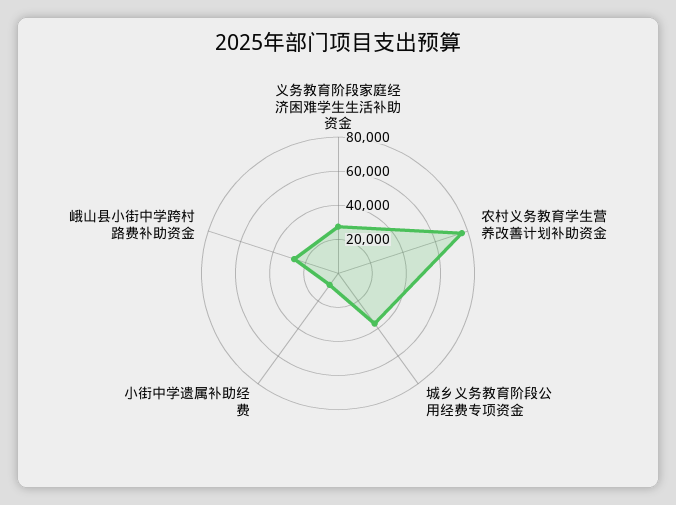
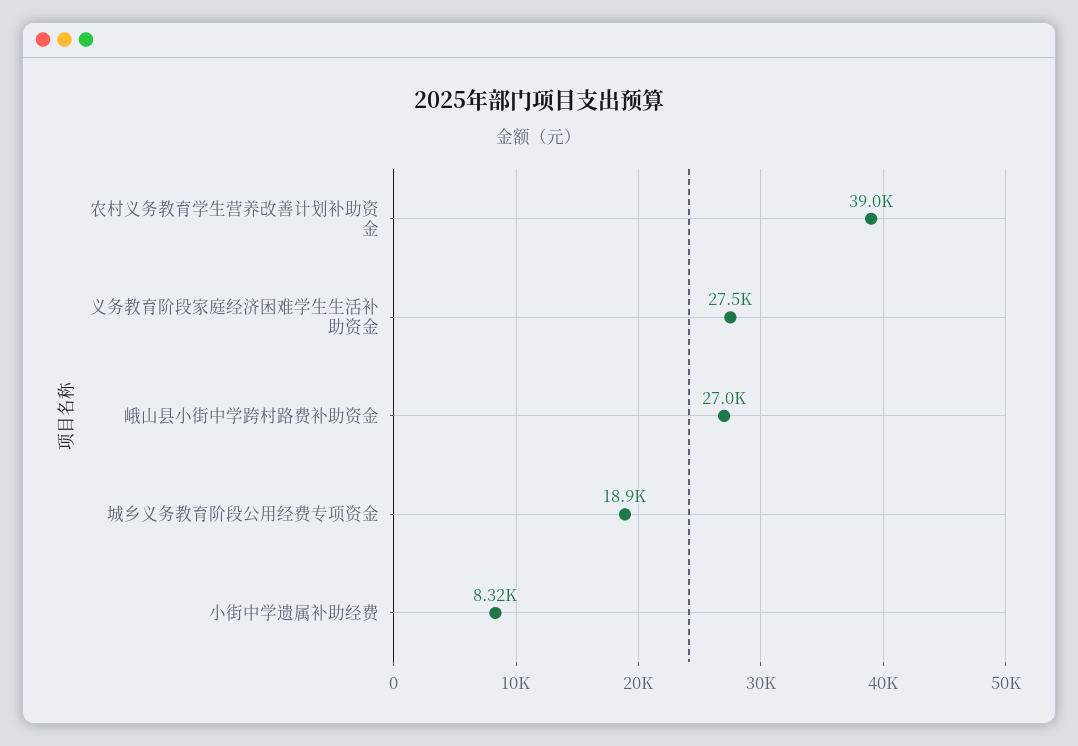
农村义务教育学生营养改善计划补助资金: 75000 -> 39000
城乡义务教育阶段公用经费专项资金: 35000 -> 18900

